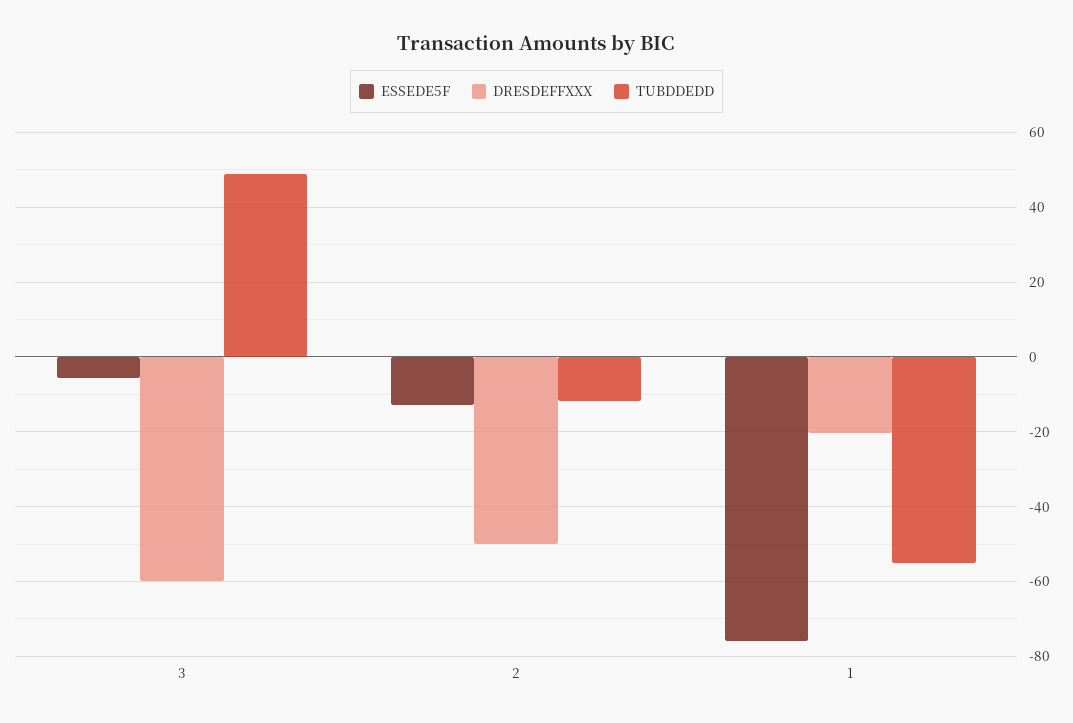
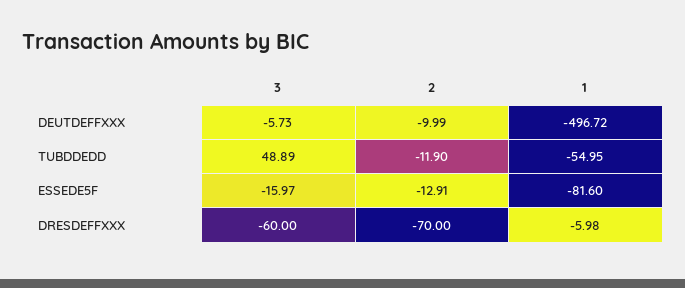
ESSEDE5F, 3: -6 -> -15.97
DRESDEFFXXX, 2: -50 -> -70
ESSEDE5F, 1: -76 -> -81.6
DRESDEFFXXX, 1: -20 -> -5.98
DEUTDEFFXXX, 3: none -> -5.73
DEUTDEFFXXX, 2: none -> -9.99
DEUTDEFFXXX, 1: none -> -496.72

